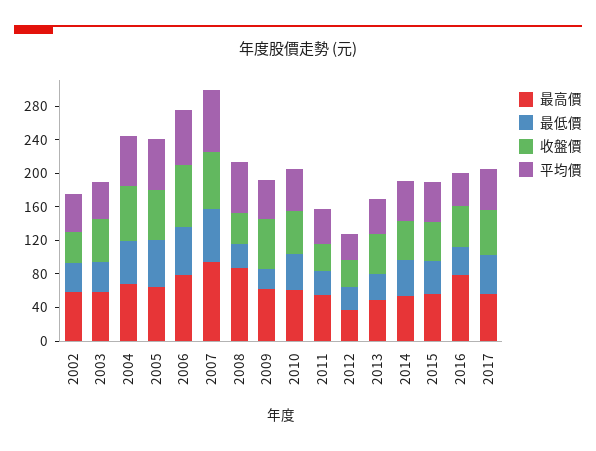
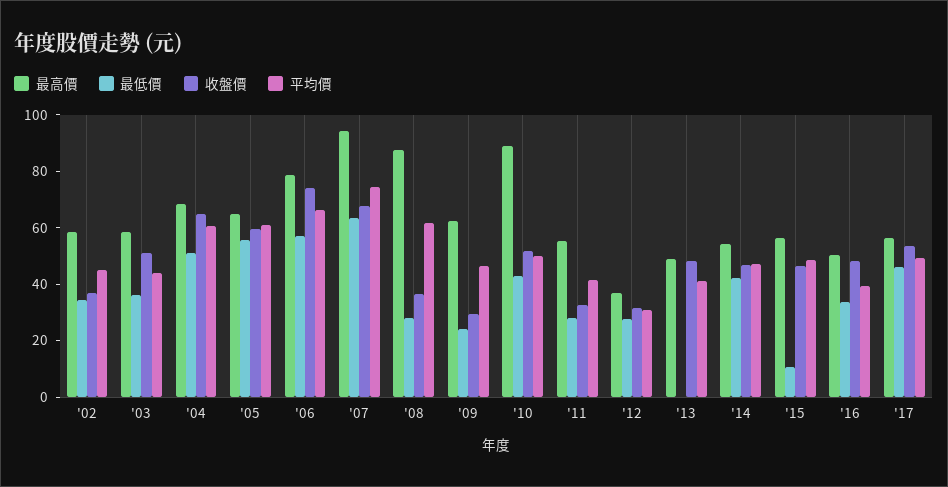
收盤價, 2009: 60 -> 30
最高價, 2010: 60 -> 90
最低價, 2013: 30 -> 0
最低價, 2015: 40 -> 10
最高價, 2016: 80 -> 50

